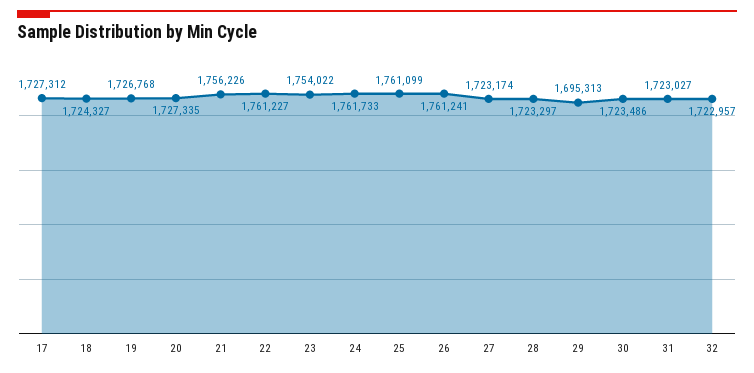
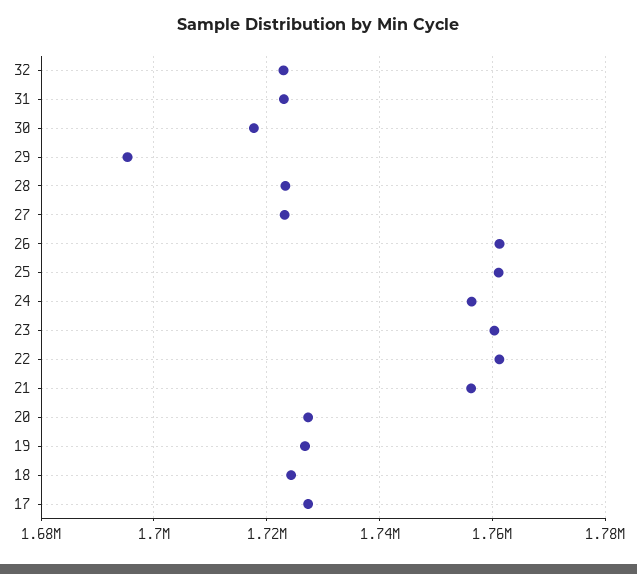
23: 1754022 -> 1760000
24: 1761733 -> 1756000
30: 1723486 -> 1718000

